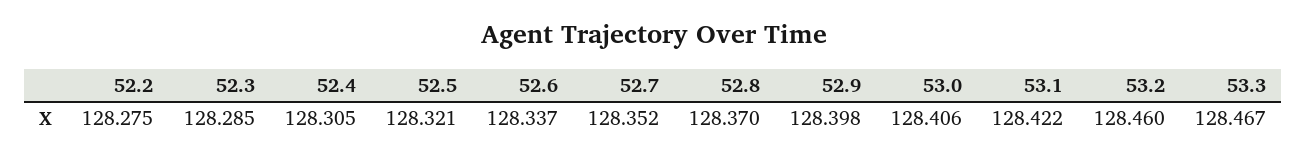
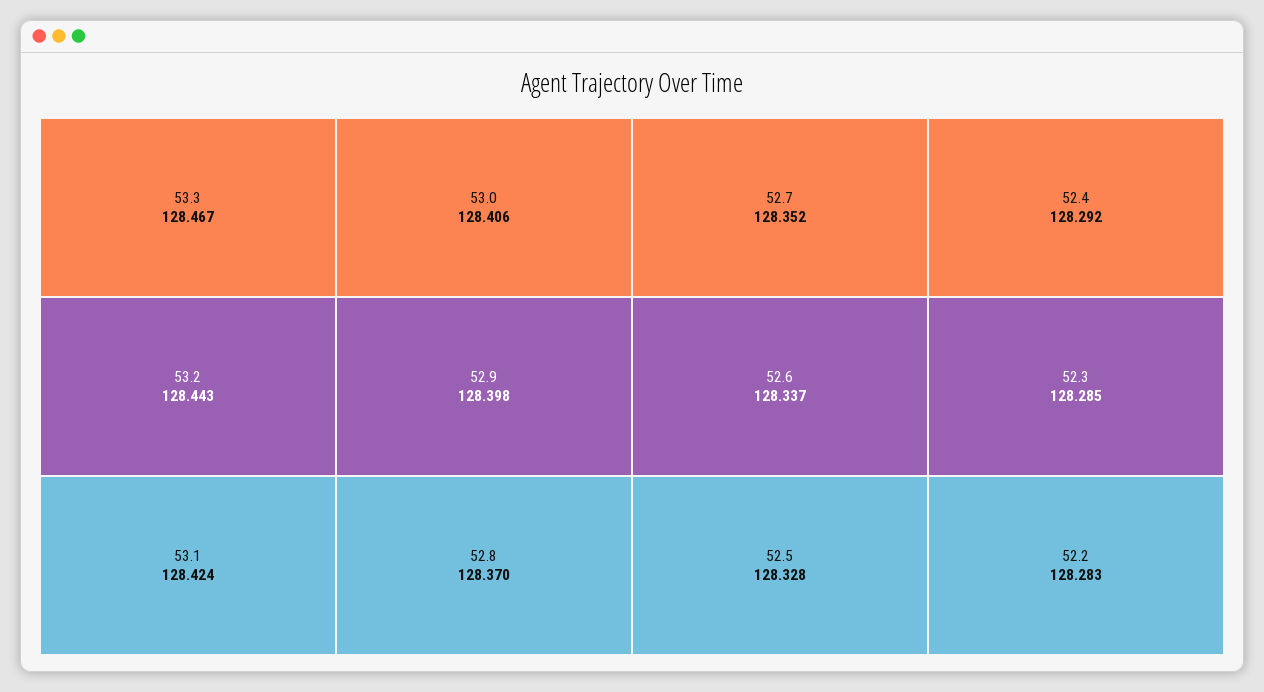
52.2: 128.275 -> 128.283
52.4: 128.305 -> 128.292
52.5: 128.321 -> 128.328
53.1: 128.422 -> 128.424
53.2: 128.46 -> 128.443

